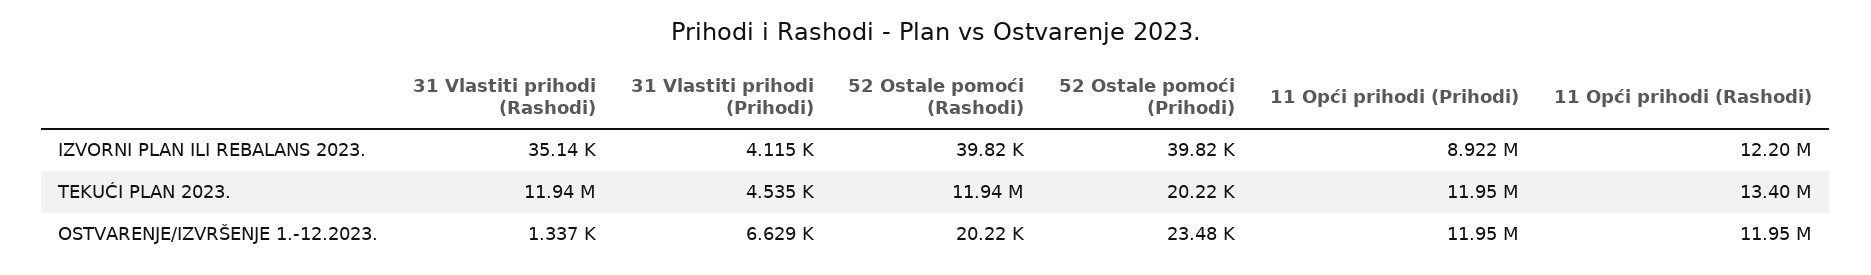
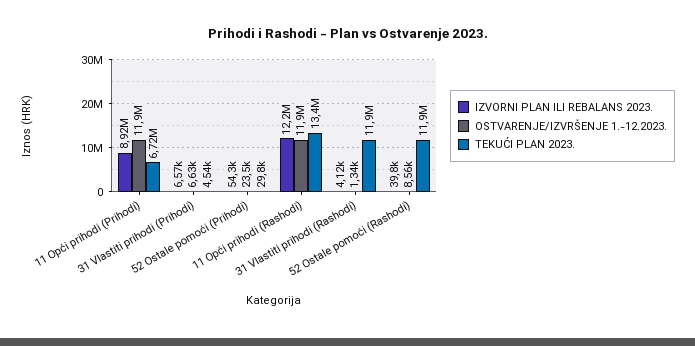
IZVORNI PLAN ILI REBALANS 2023., 31 Vlastiti prihodi (Rashodi): 35140 -> 4120
IZVORNI PLAN ILI REBALANS 2023., 31 Vlastiti prihodi (Prihodi): 4115 -> 6570
IZVORNI PLAN ILI REBALANS 2023., 52 Ostale pomoći (Prihodi): 39820 -> 54300
TEKUĆI PLAN 2023., 52 Ostale pomoći (Prihodi): 20220 -> 29800
TEKUĆI PLAN 2023., 11 Opći prihodi (Prihodi): 11950000 -> 6720000
OSTVARENJE/IZVRŠENJE 1.-12.2023., 52 Ostale pomoći (Rashodi): 20220 -> 8560

